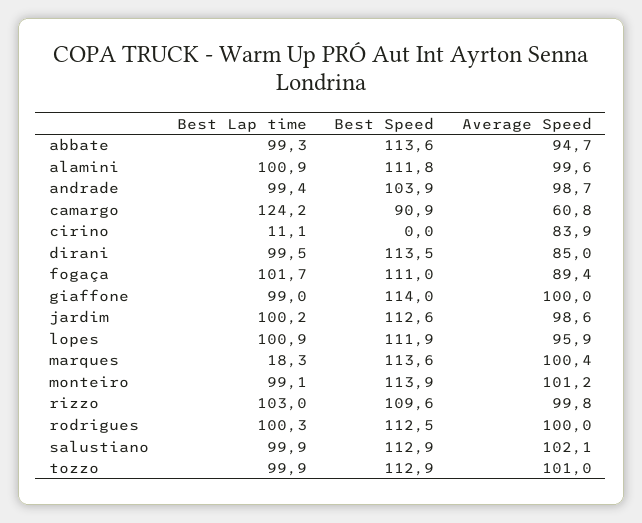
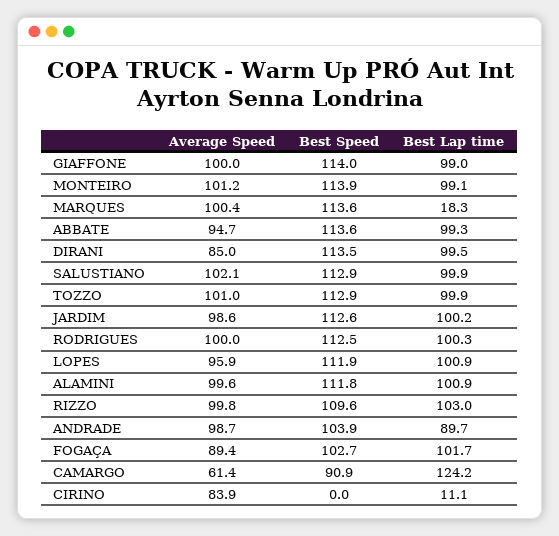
Best Lap time, andrade: 99.4 -> 89.7
Average Speed, camargo: 60.8 -> 61.4
Best Speed, fogaça: 111 -> 102.7

